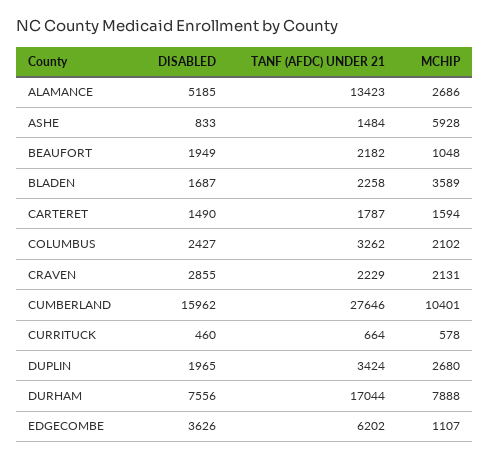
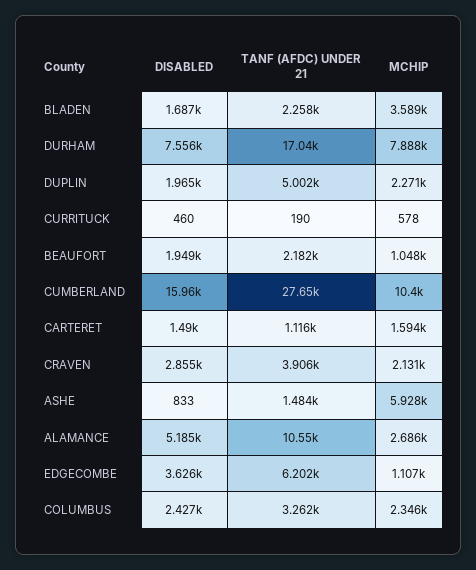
TANF (AFDC) UNDER 21, ALAMANCE: 13423 -> 10550
TANF (AFDC) UNDER 21, CARTERET: 1787 -> 1116
MCHIP, COLUMBUS: 2102 -> 2346
TANF (AFDC) UNDER 21, CRAVEN: 2229 -> 3906
TANF (AFDC) UNDER 21, CURRITUCK: 664 -> 190
TANF (AFDC) UNDER 21, DUPLIN: 3424 -> 5002
MCHIP, DUPLIN: 2680 -> 2271

